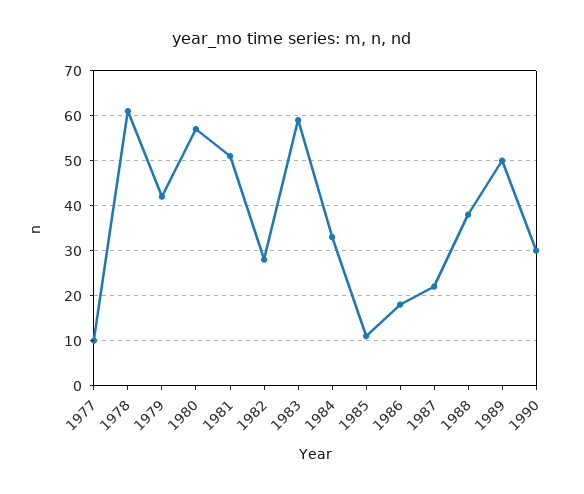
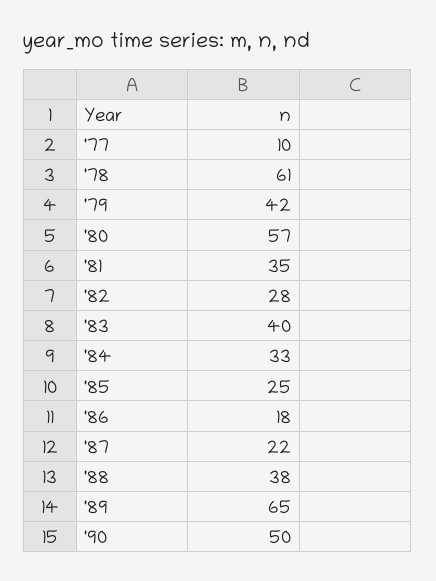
1981: 50 -> 35
1983: 60 -> 40
1985: 10 -> 25
1989: 50 -> 65
1990: 30 -> 50

